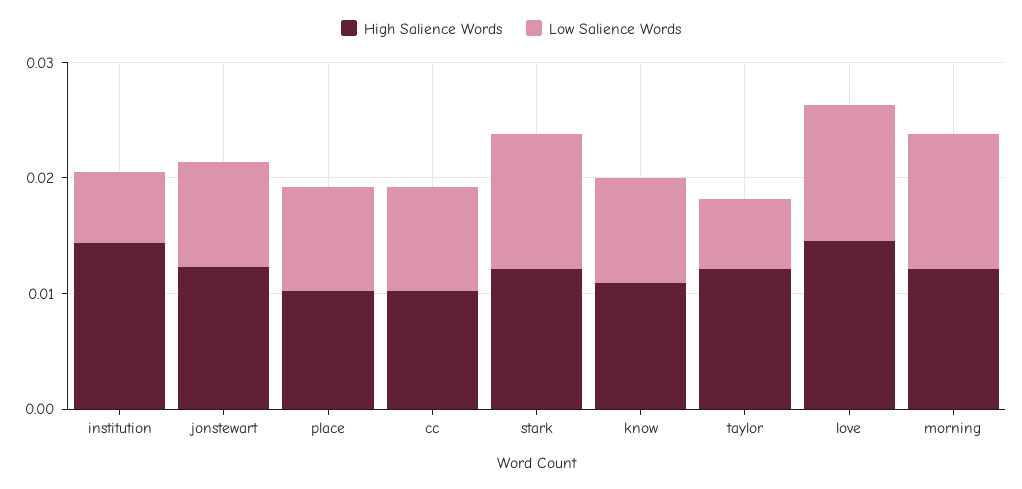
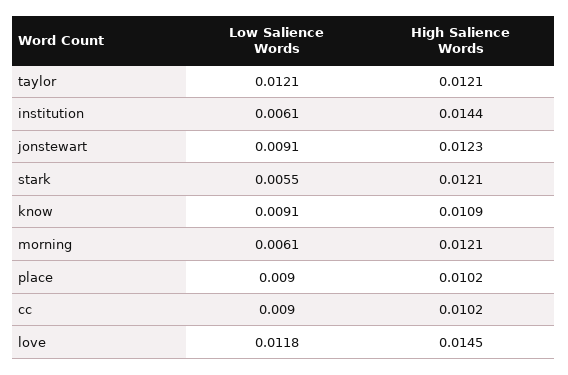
Low Salience Words, stark: 0.012 -> 0.0055
Low Salience Words, taylor: 0.006 -> 0.0121
Low Salience Words, morning: 0.012 -> 0.0061

